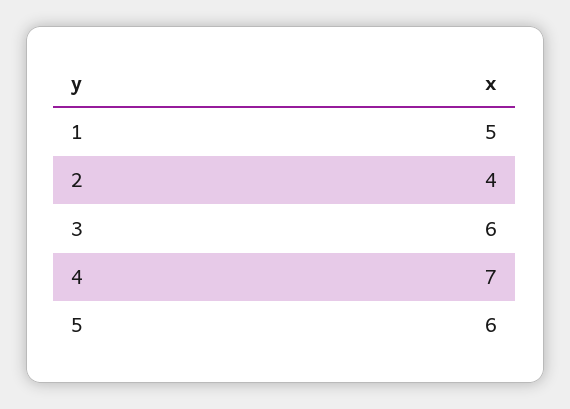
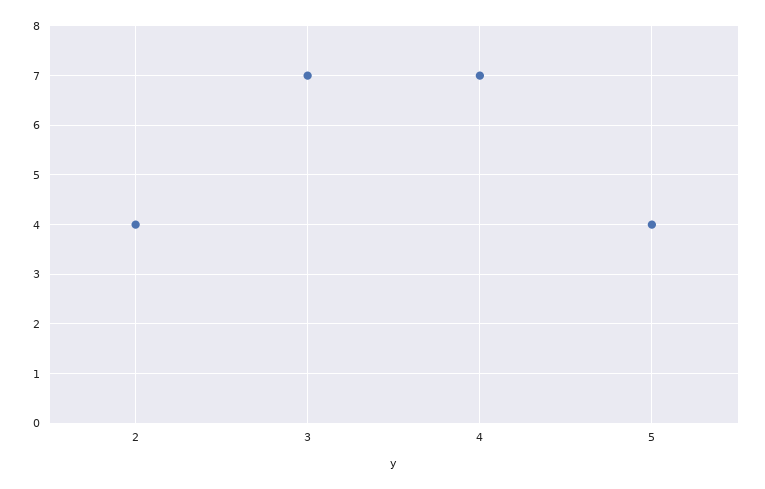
1: 5 -> none
3: 6 -> 7
5: 6 -> 4

